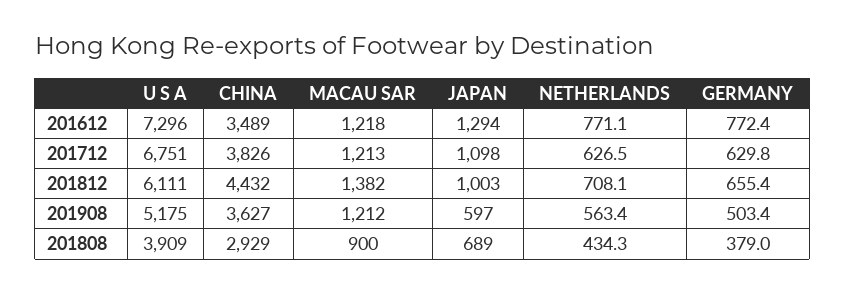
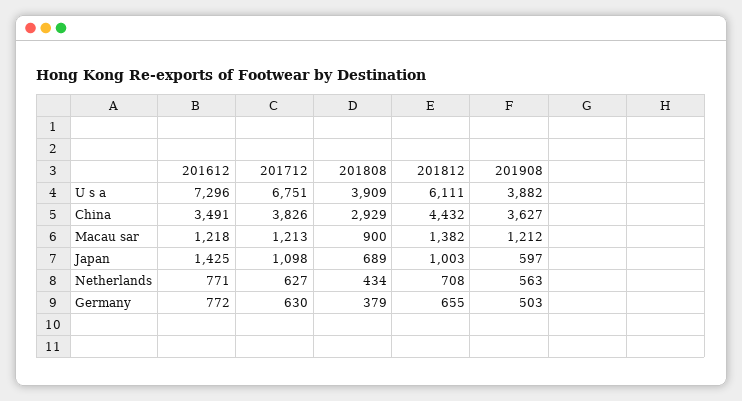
CHINA, 201612: 3489 -> 3491
JAPAN, 201612: 1294 -> 1425
U S A, 201908: 5175 -> 3882

